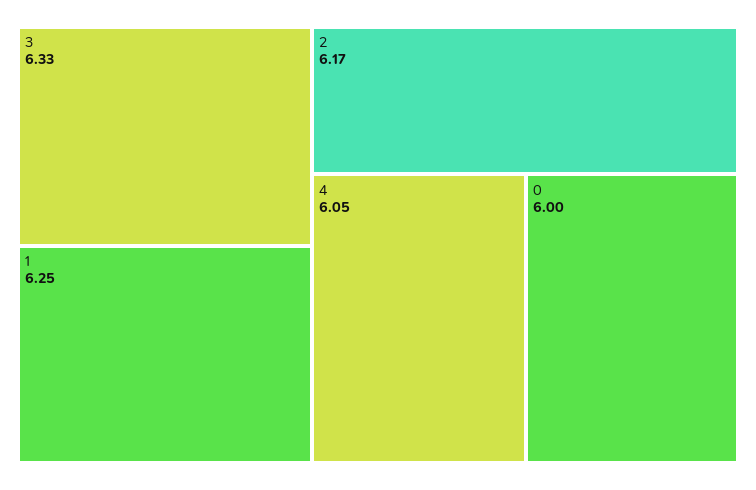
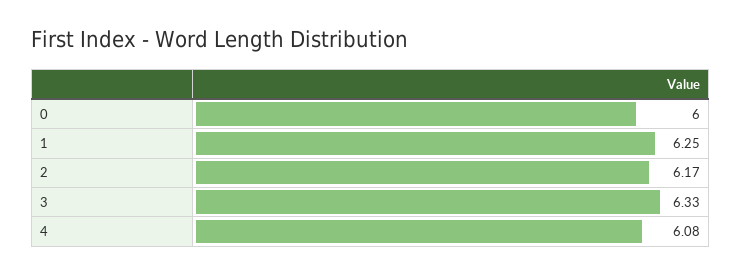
4: 6.05 -> 6.08

